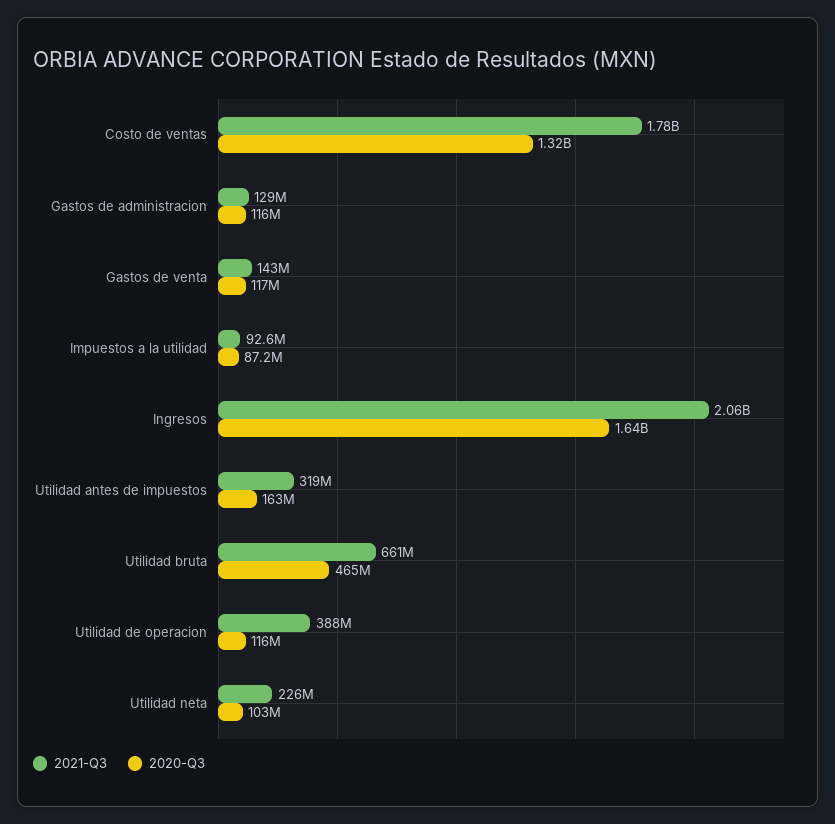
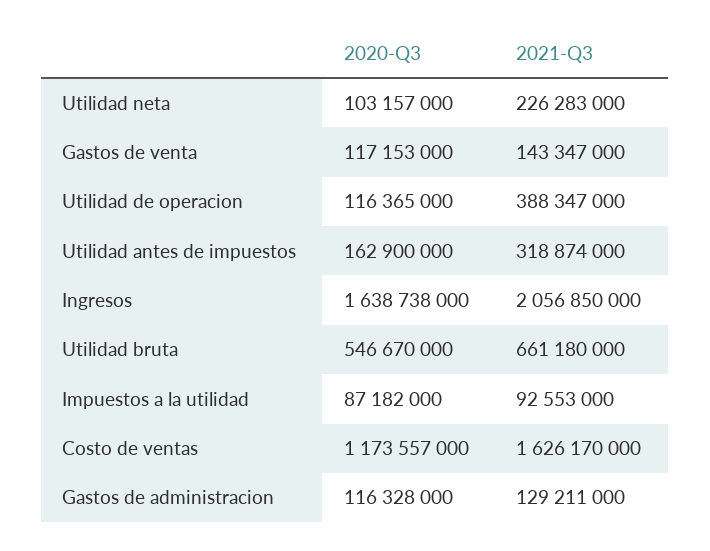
2021-Q3, Costo de ventas: 1780000000 -> 1626170000
2020-Q3, Costo de ventas: 1320000000 -> 1173557000
2020-Q3, Utilidad bruta: 465000000 -> 546670000

